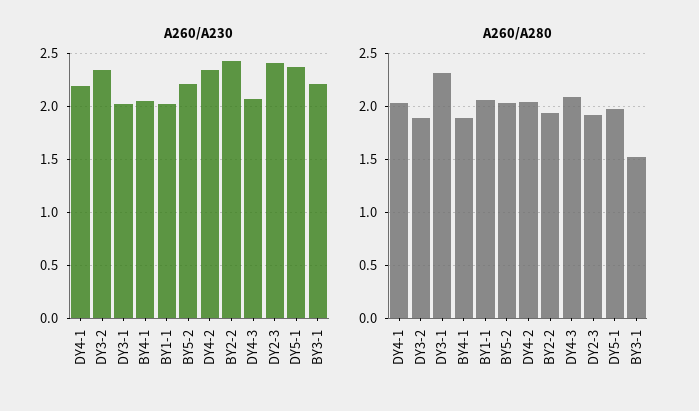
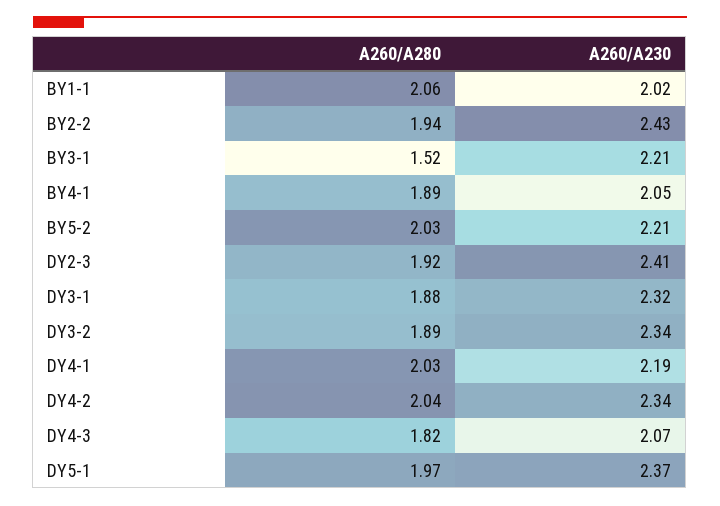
A260/A230, DY3-1: 2 -> 2.32
A260/A280, DY3-1: 2.3 -> 1.88
A260/A280, DY4-3: 2.1 -> 1.82

